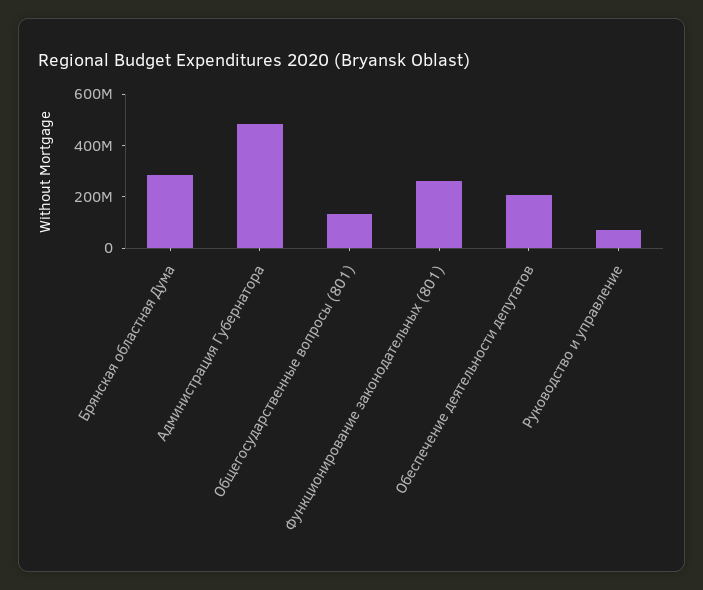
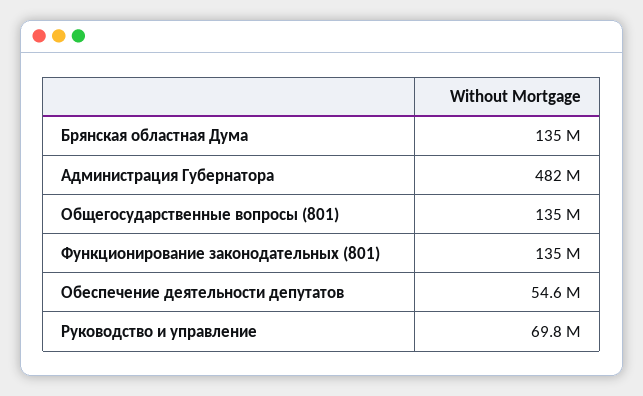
Брянская областная Дума: 300000000 -> 135000000
Функционирование законодательных (801): 250000000 -> 135000000
Обеспечение деятельности депутатов: 200000000 -> 54600000

